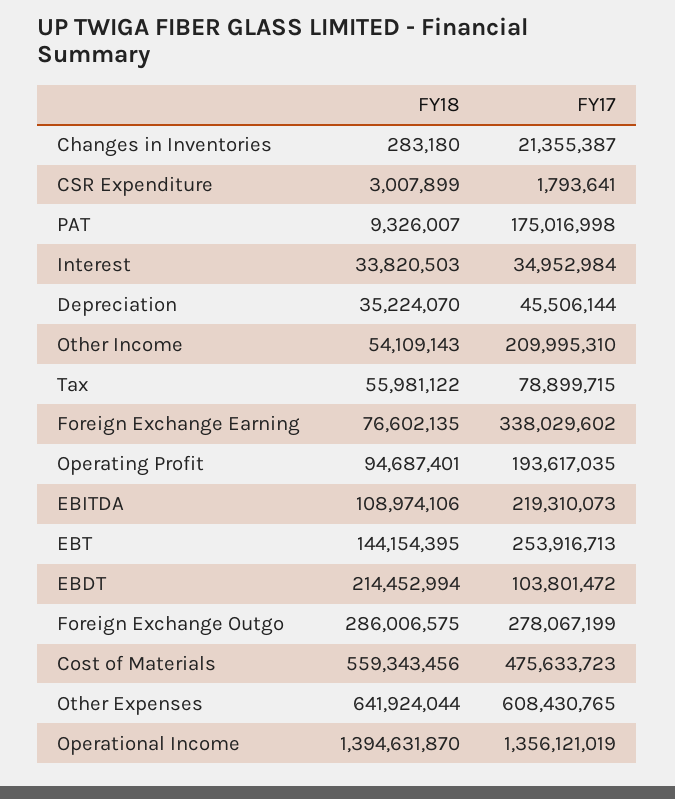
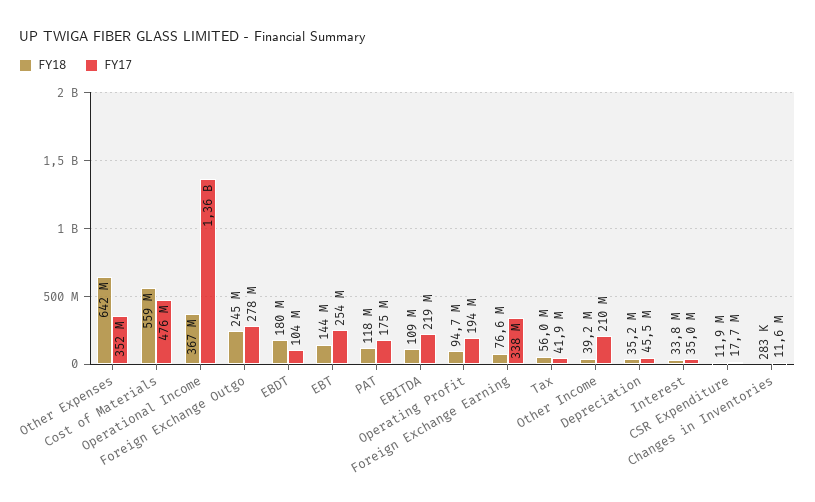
FY17, Changes in Inventories: 21355387 -> 11600000
FY18, CSR Expenditure: 3007899 -> 11900000
FY17, CSR Expenditure: 1793641 -> 17700000
FY18, PAT: 9326007 -> 118000000
FY18, Other Income: 54109143 -> 39200000
FY17, Tax: 78899715 -> 41900000
FY18, EBDT: 214452994 -> 180000000
FY18, Foreign Exchange Outgo: 286006575 -> 245000000
FY17, Other Expenses: 608430765 -> 352000000
FY18, Operational Income: 1394631870 -> 367000000

